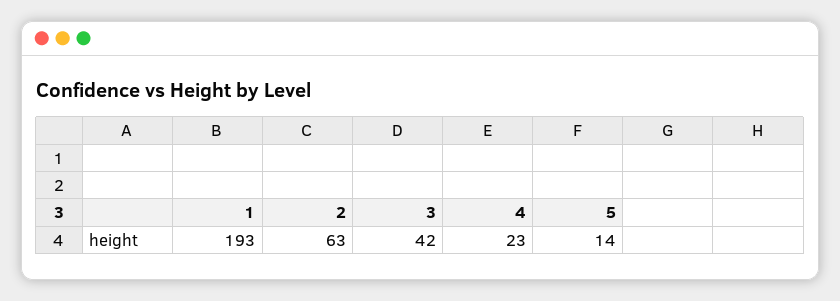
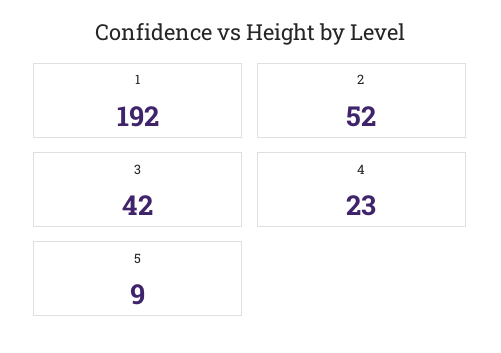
1: 193 -> 192
2: 63 -> 52
5: 14 -> 9

